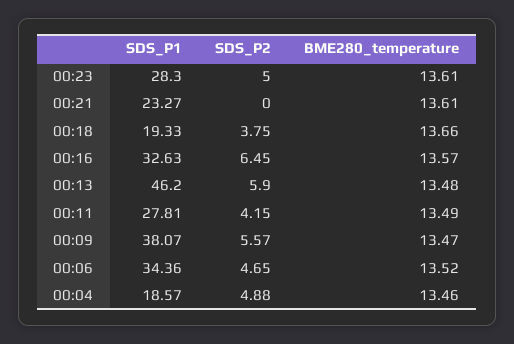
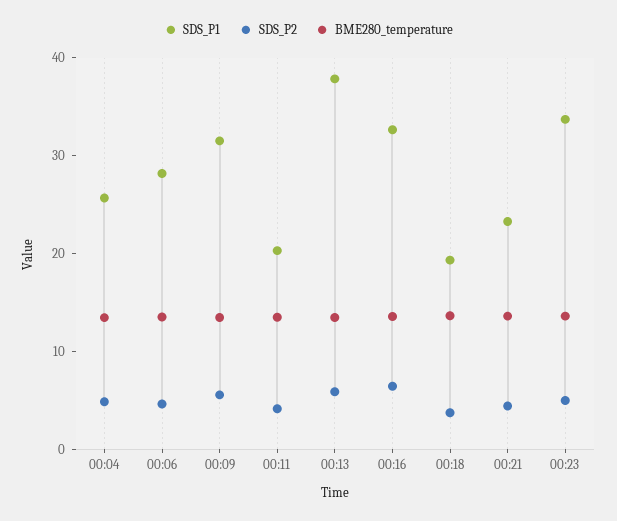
SDS_P1, 00:23: 28.3 -> 34
SDS_P2, 00:21: 0 -> 4
SDS_P1, 00:13: 46.2 -> 38
SDS_P1, 00:11: 27.81 -> 20
SDS_P1, 00:09: 38.07 -> 32
SDS_P1, 00:06: 34.36 -> 28
SDS_P1, 00:04: 18.57 -> 26

